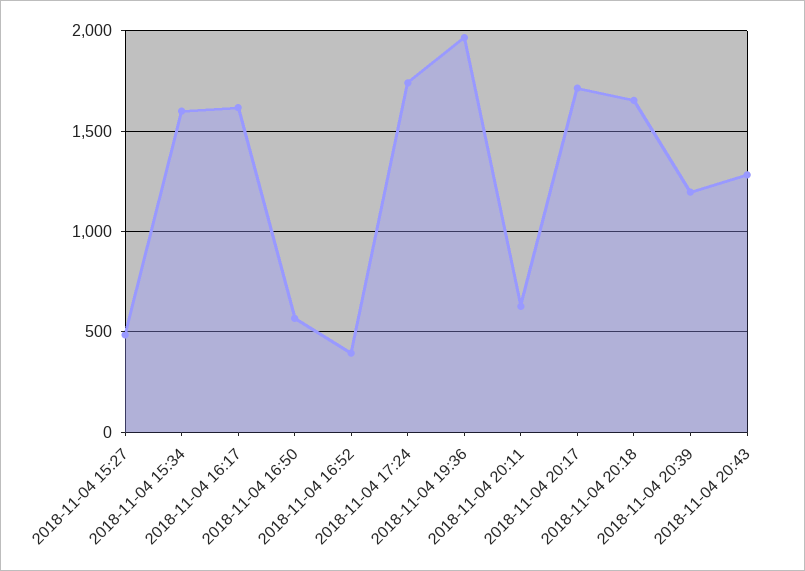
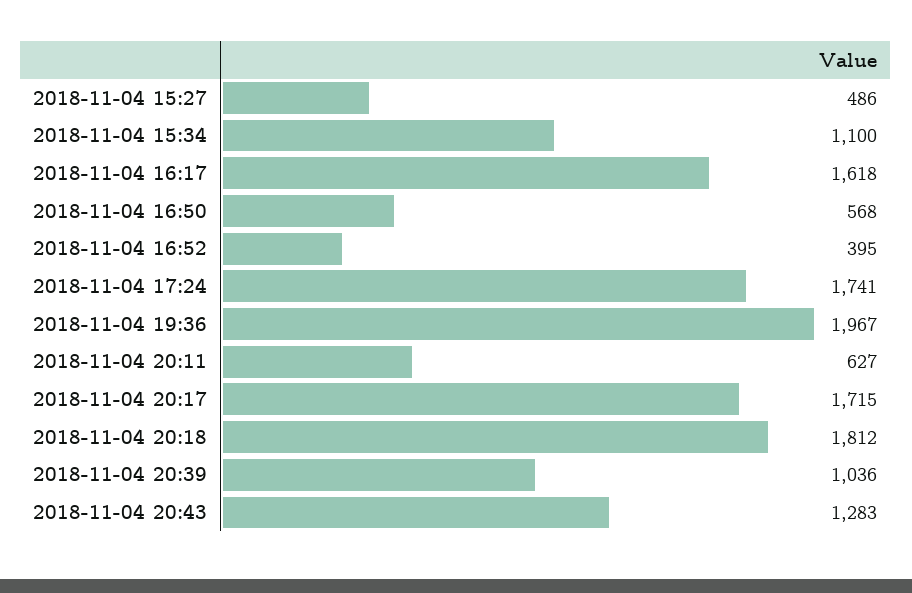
2018-11-04 15:34: 1600 -> 1100
2018-11-04 20:18: 1650 -> 1812
2018-11-04 20:39: 1200 -> 1036

